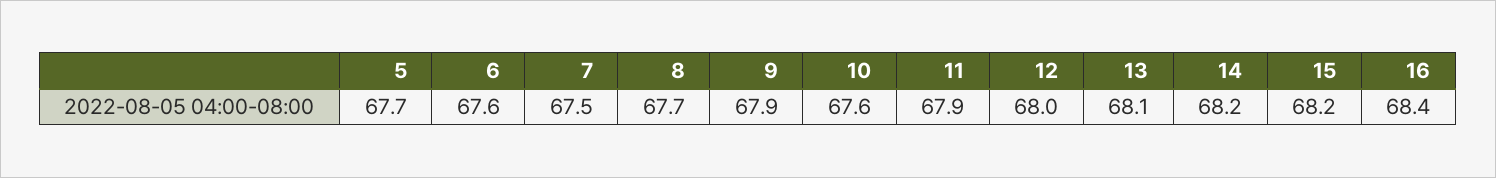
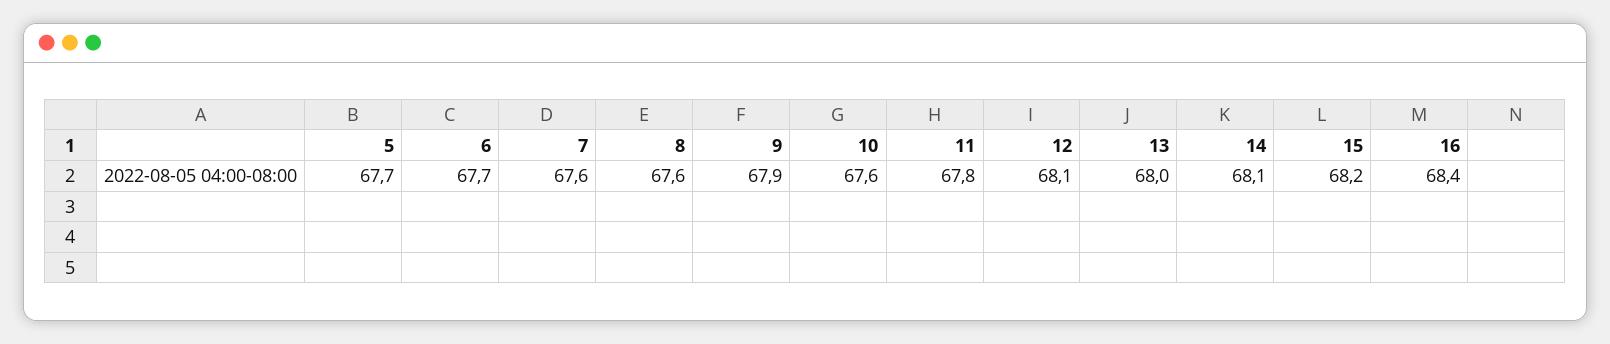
6: 67.6 -> 67.7
7: 67.5 -> 67.6
8: 67.7 -> 67.6
11: 67.9 -> 67.8
12: 68 -> 68.1
13: 68.1 -> 68
14: 68.2 -> 68.1

